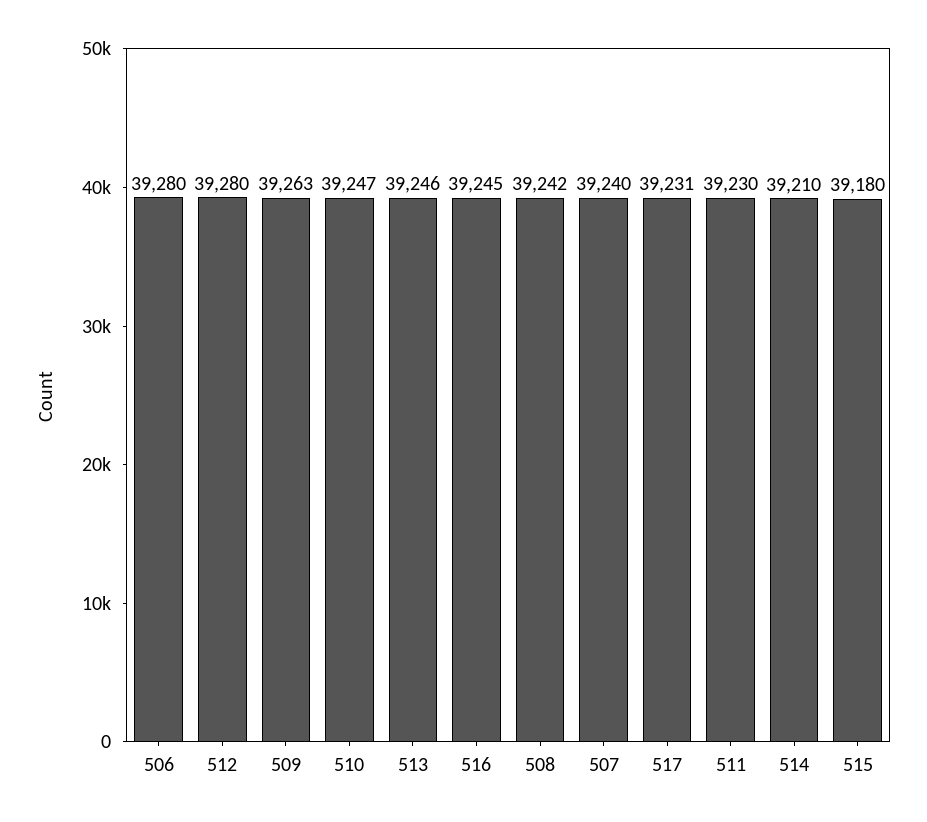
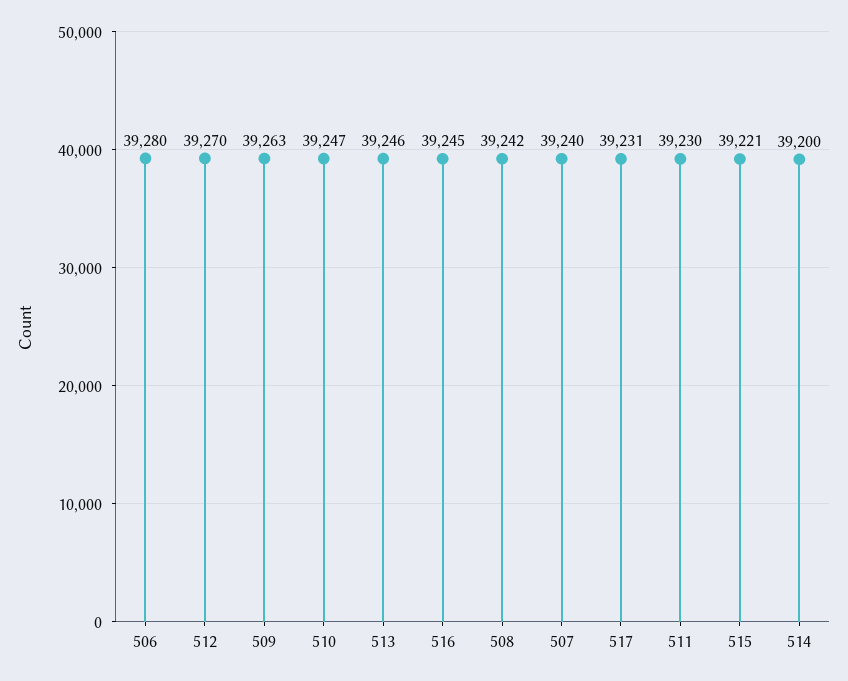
512: 39280 -> 39270
514: 39210 -> 39200
515: 39180 -> 39221

